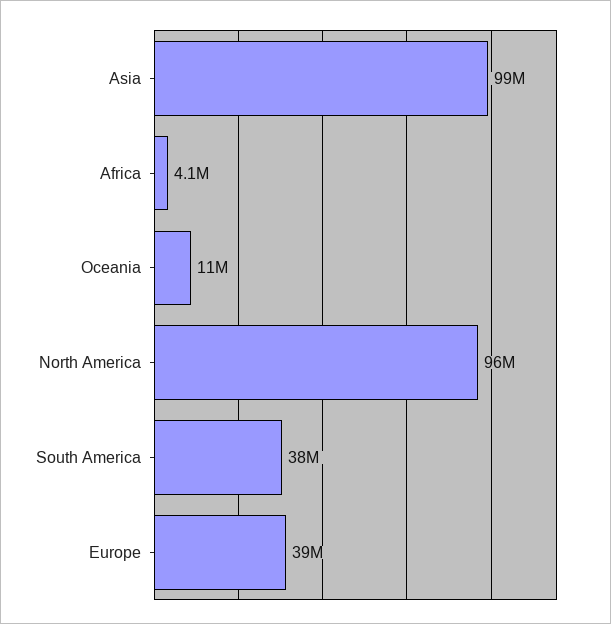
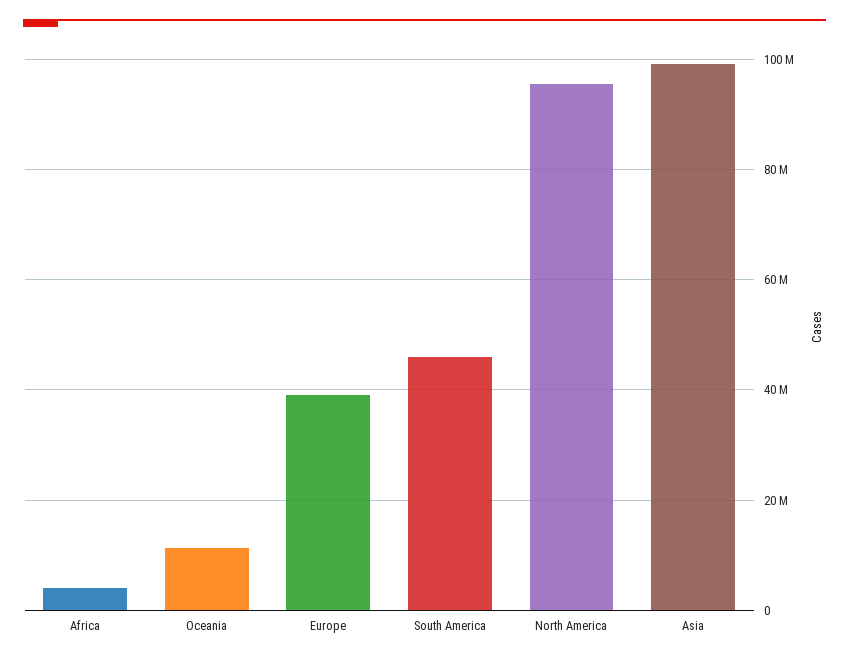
South America: 38000000 -> 46000000

